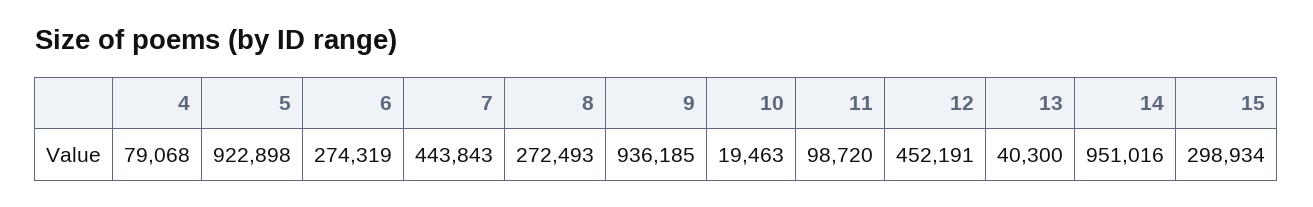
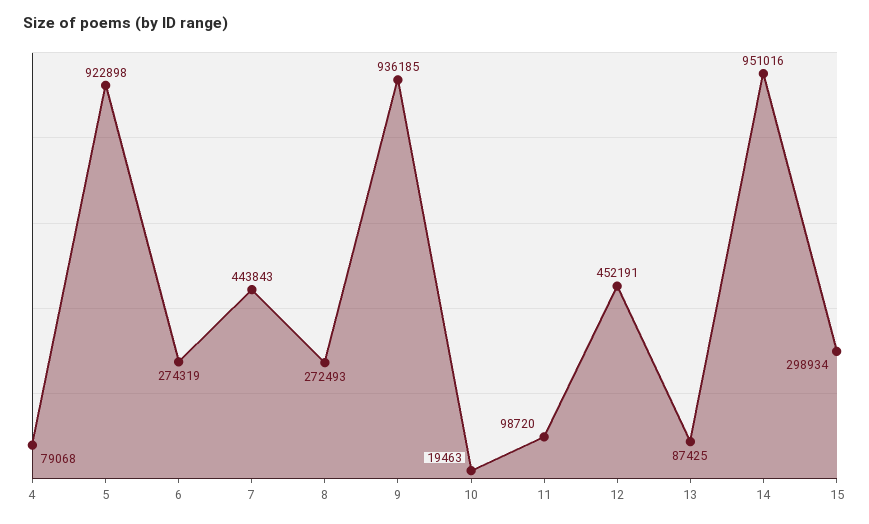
13: 40300 -> 87425

